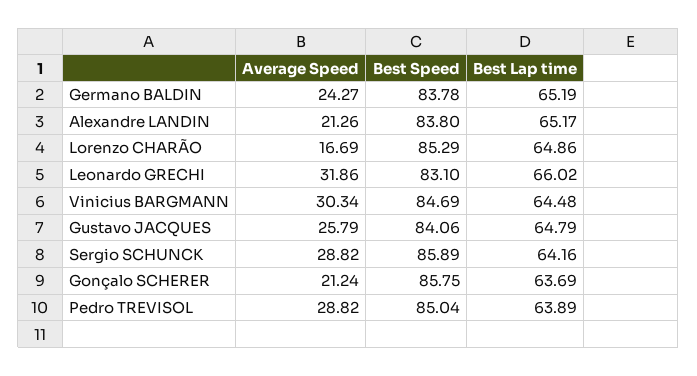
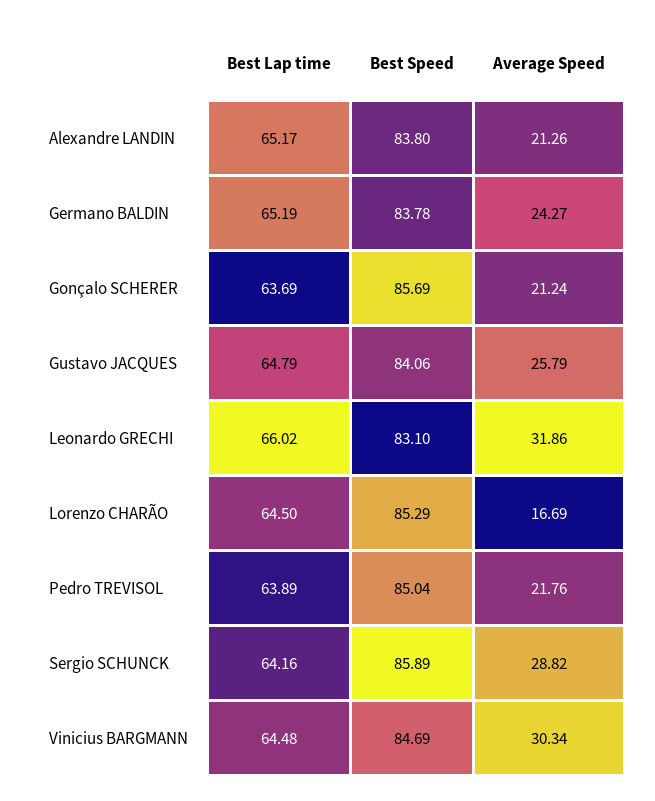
Best Lap time, Lorenzo CHARÃO: 64.86 -> 64.5
Best Speed, Gonçalo SCHERER: 85.75 -> 85.69
Average Speed, Pedro TREVISOL: 28.82 -> 21.76

